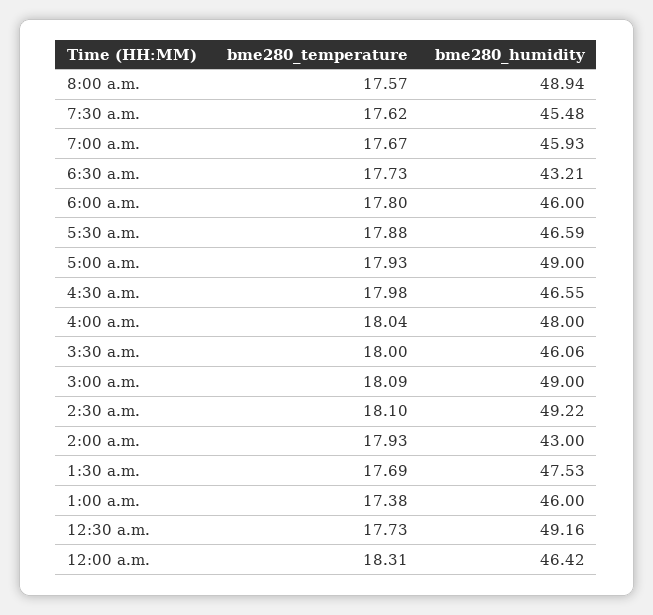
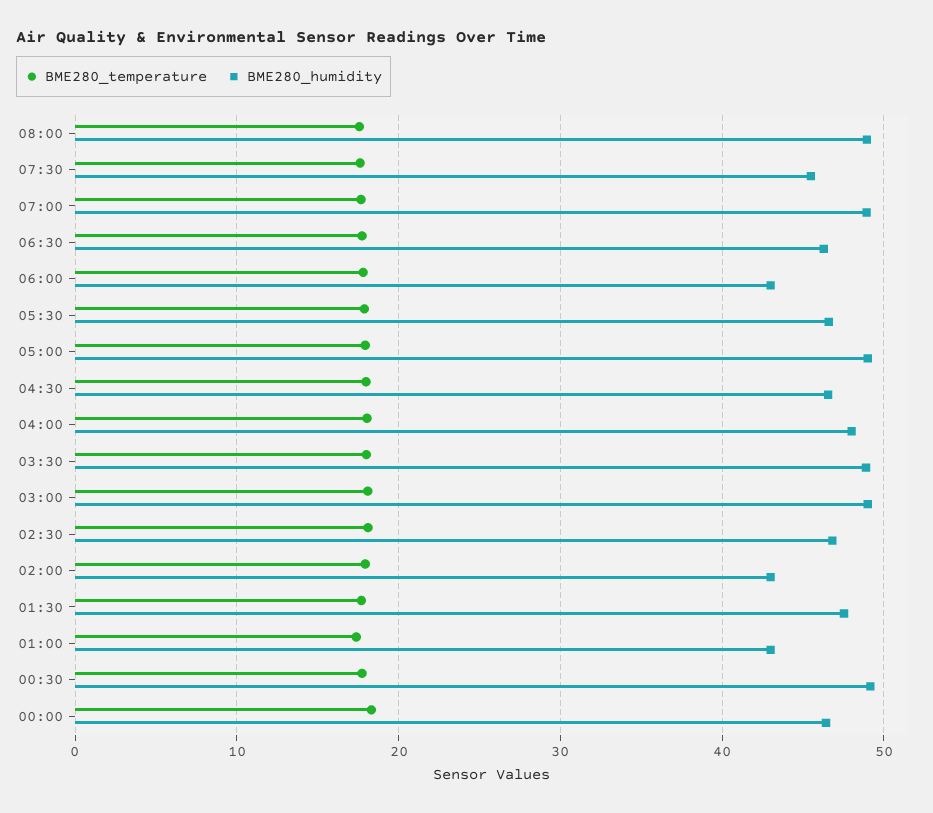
bme280_humidity, 7:00 a.m.: 45.93 -> 49
bme280_humidity, 6:30 a.m.: 43.21 -> 46
bme280_humidity, 6:00 a.m.: 46 -> 43
bme280_humidity, 3:30 a.m.: 46.06 -> 49
bme280_humidity, 2:30 a.m.: 49.22 -> 47
bme280_humidity, 1:00 a.m.: 46 -> 43

